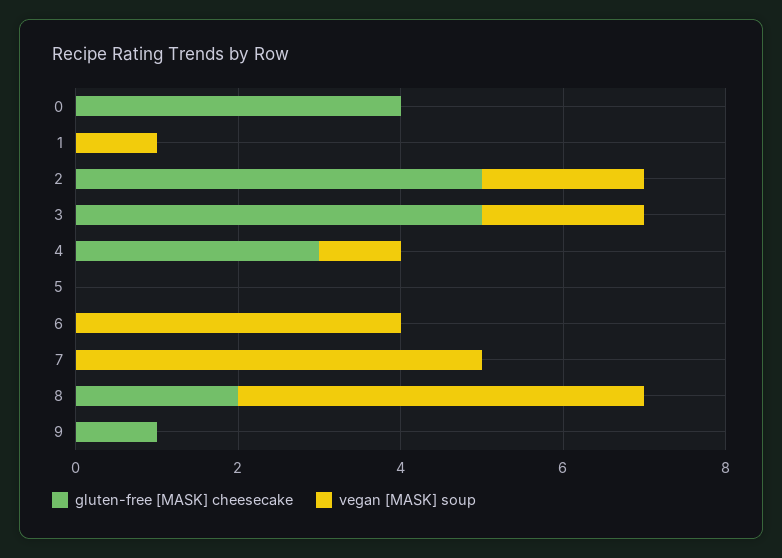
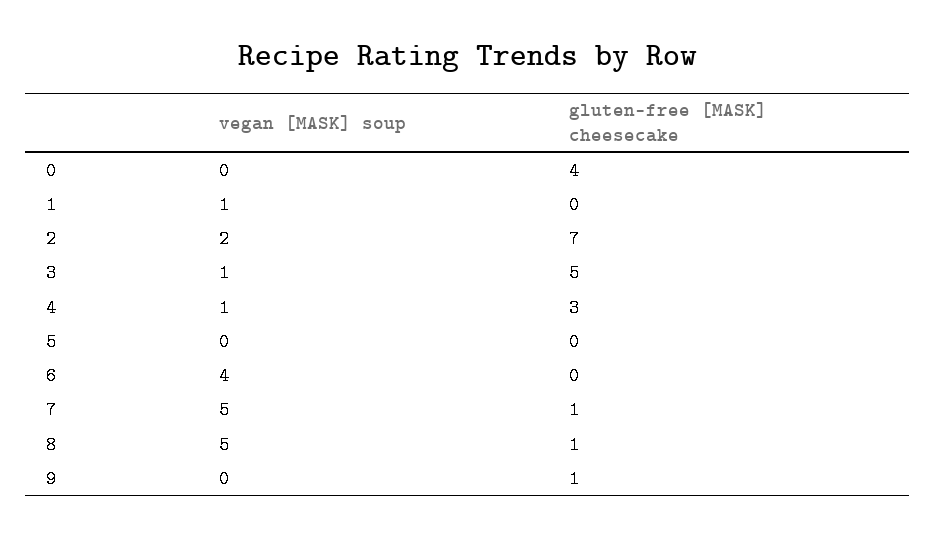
gluten-free [MASK] cheesecake, 2: 5 -> 7
vegan [MASK] soup, 3: 2 -> 1
gluten-free [MASK] cheesecake, 7: 0 -> 1
gluten-free [MASK] cheesecake, 8: 2 -> 1

